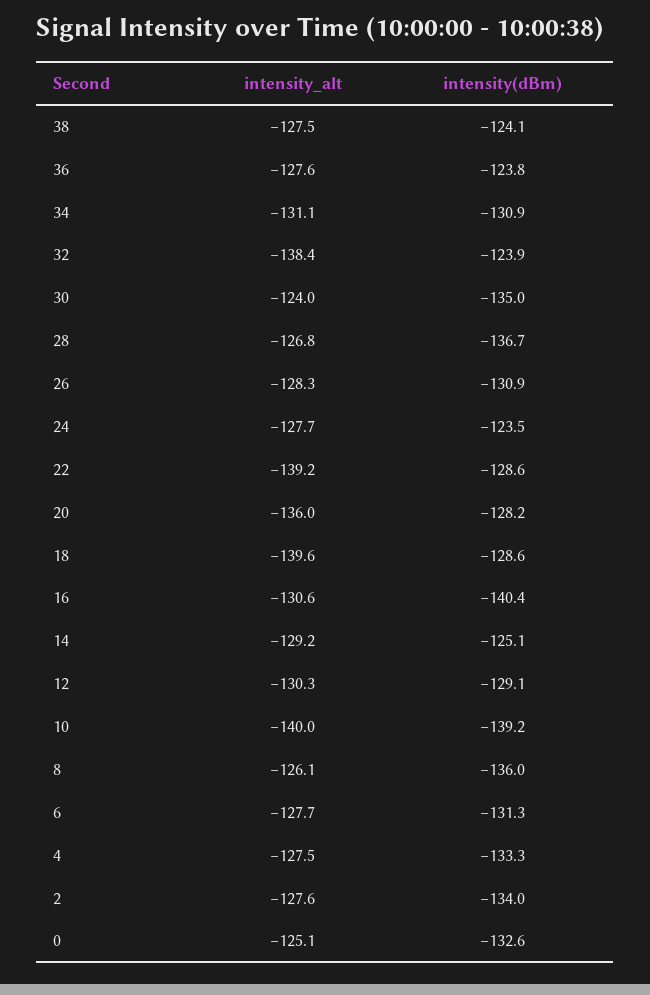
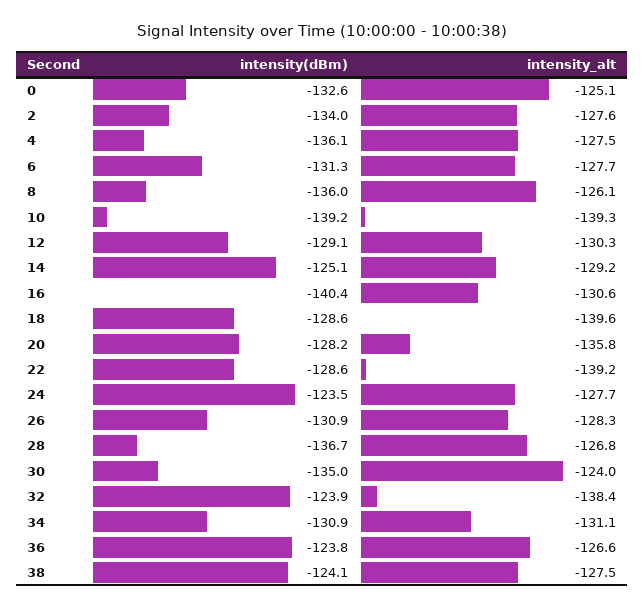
intensity_alt, 36: -127.6 -> -126.6
intensity_alt, 20: -136 -> -135.8
intensity_alt, 10: -140 -> -139.3
intensity(dBm), 4: -133.3 -> -136.1

